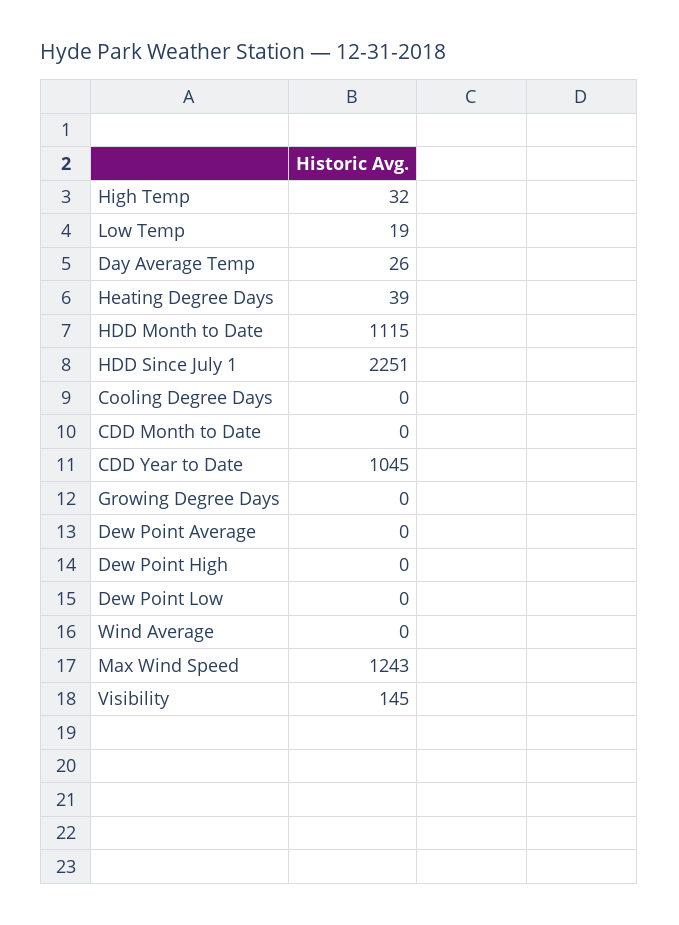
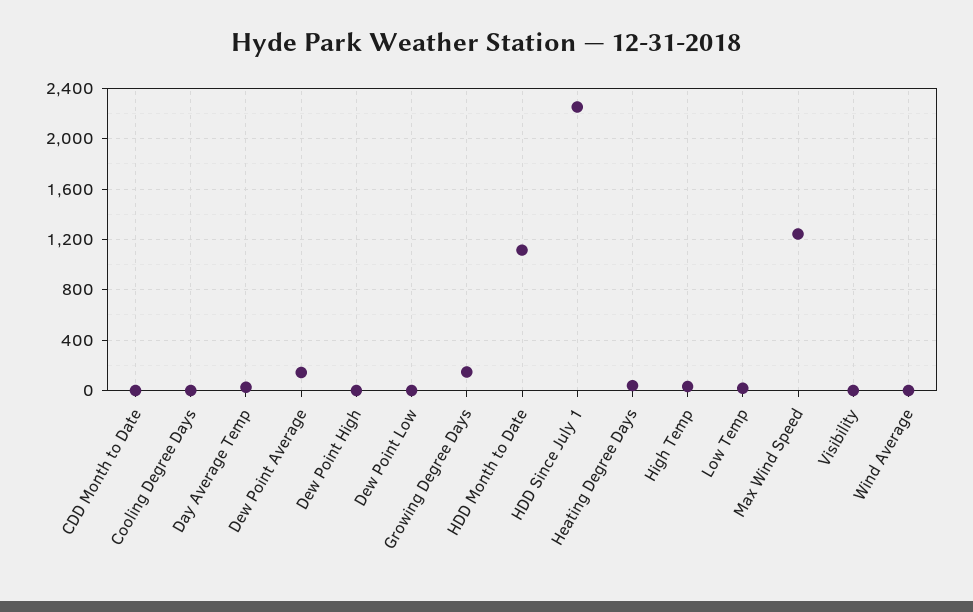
CDD Year to Date: 1045 -> none
Growing Degree Days: 0 -> 150
Dew Point Average: 0 -> 150
Visibility: 145 -> 0

